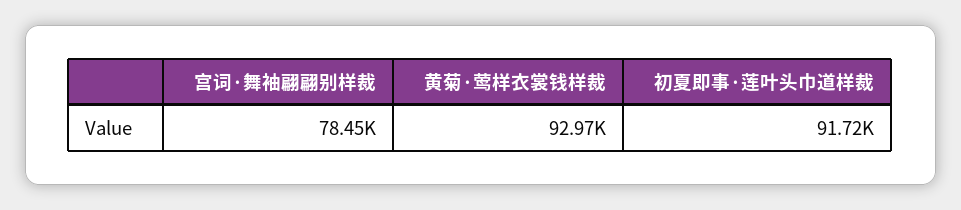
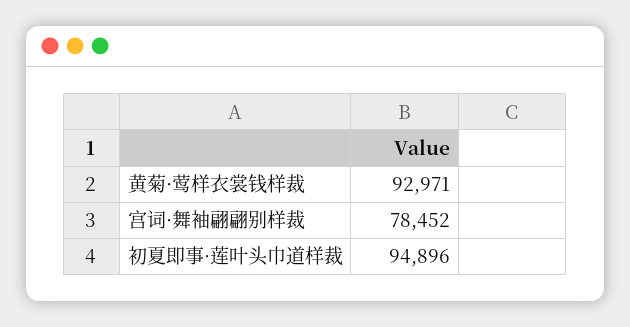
初夏即事·莲叶头巾道样裁: 91720 -> 94896

